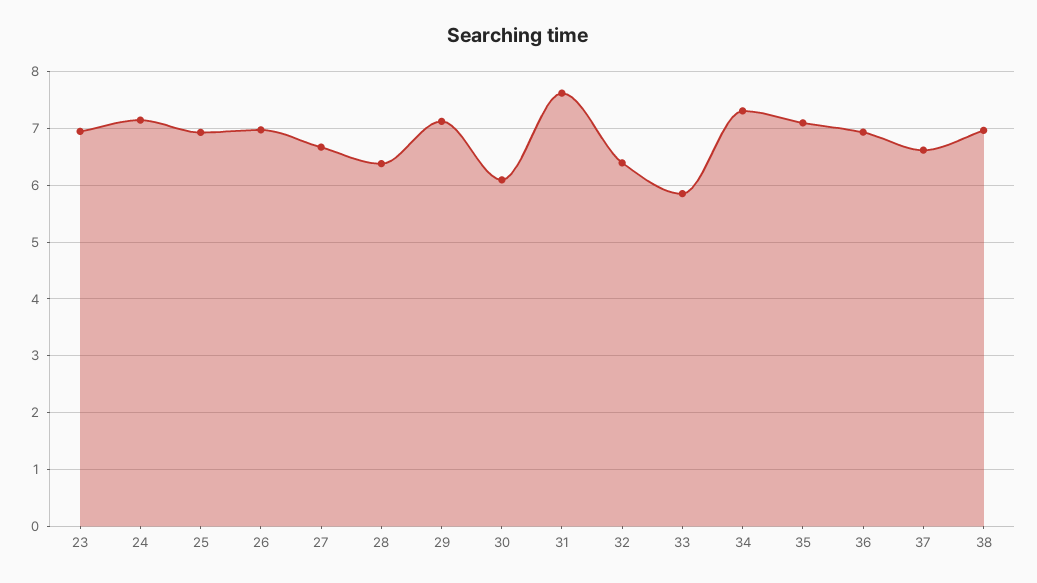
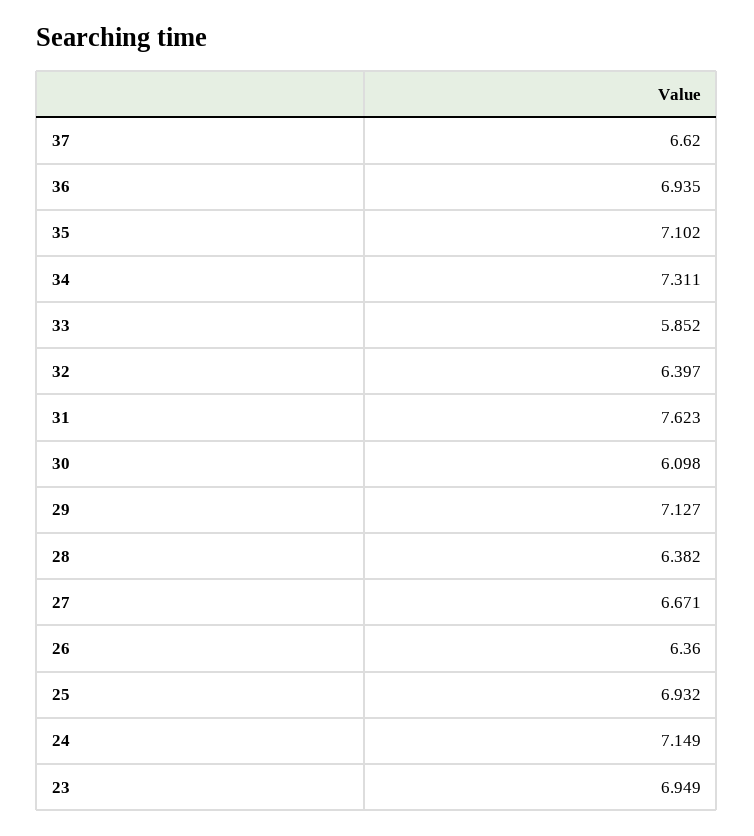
26: 7 -> 6.36
38: 7 -> none

